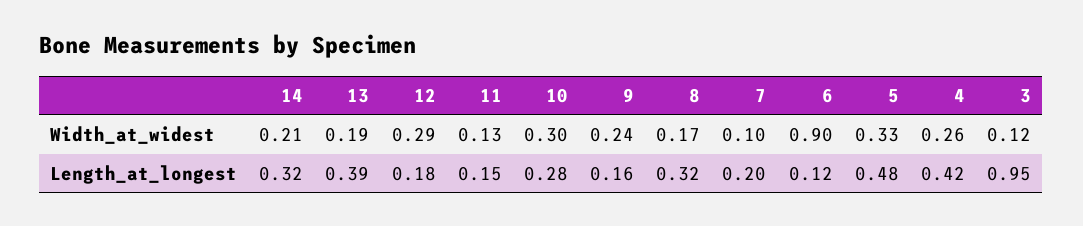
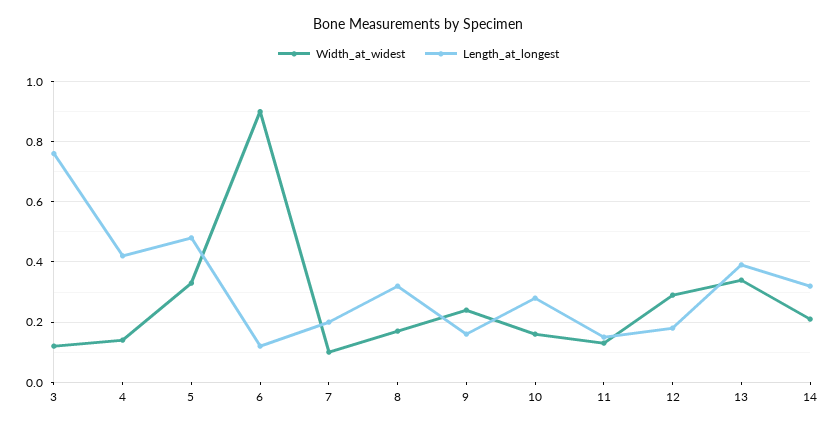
Width_at_widest, 13: 0.19 -> 0.35
Width_at_widest, 10: 0.3 -> 0.15
Width_at_widest, 4: 0.26 -> 0.15
Length_at_longest, 3: 0.95 -> 0.75

